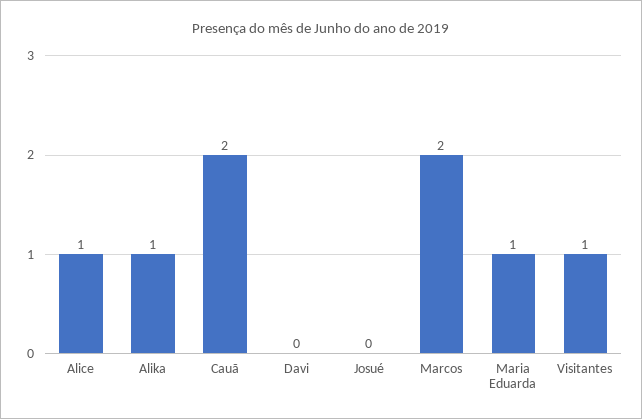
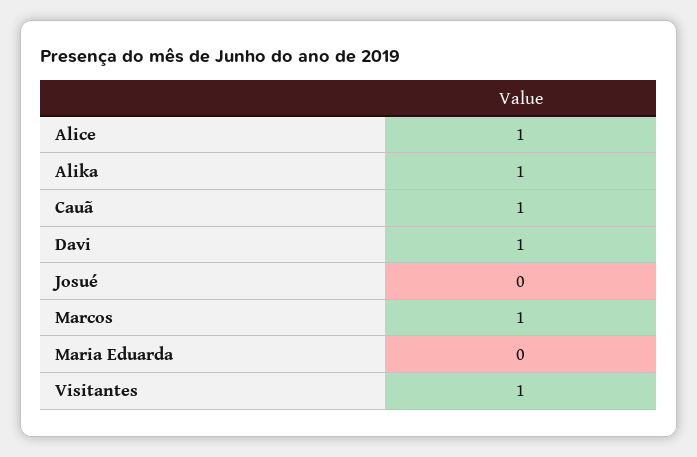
Cauã: 2 -> 1
Davi: 0 -> 1
Marcos: 2 -> 1
Maria Eduarda: 1 -> 0

